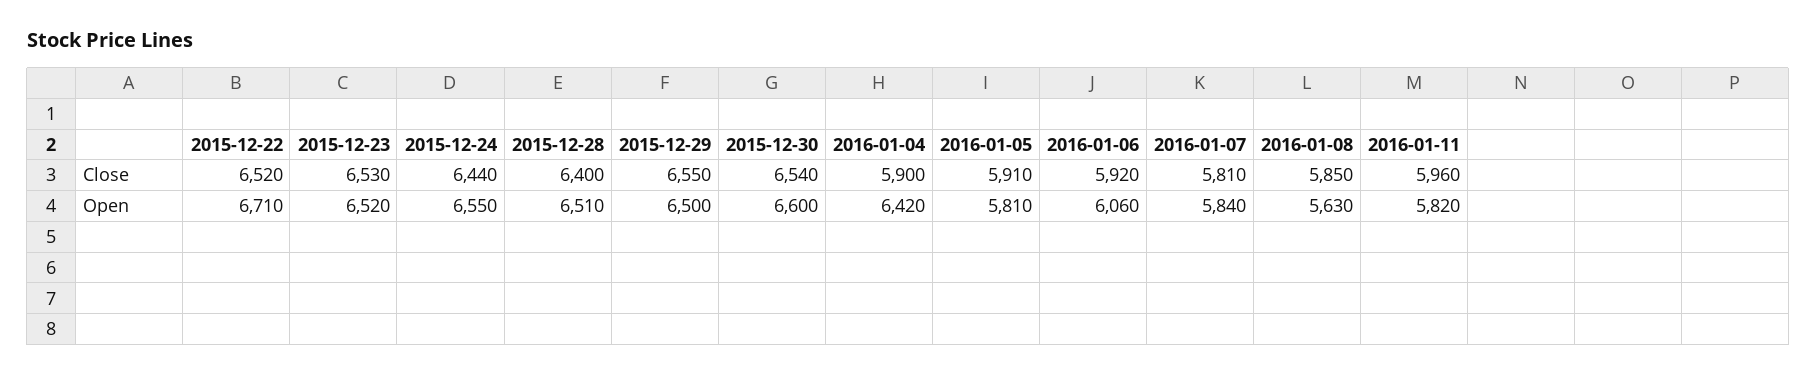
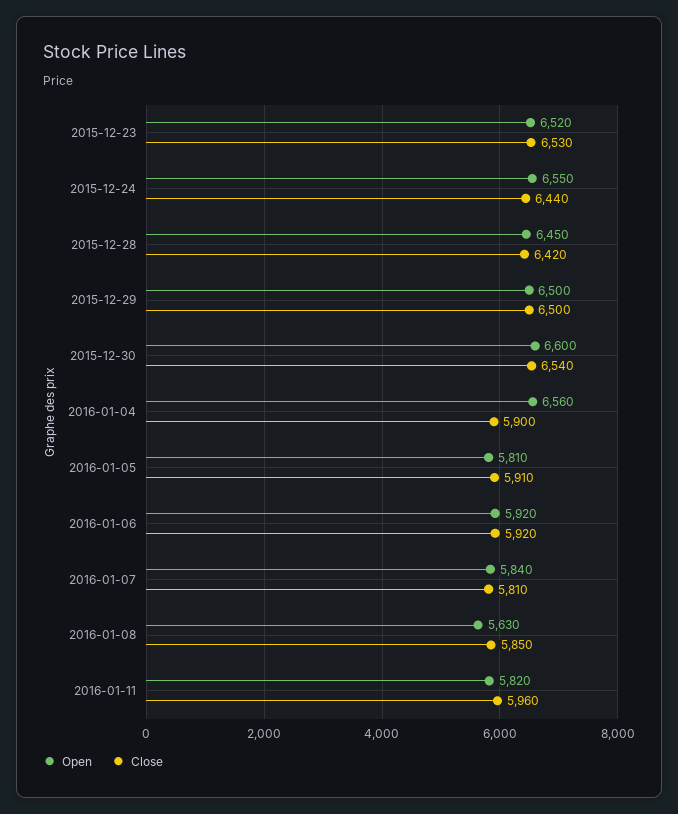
Close, 2015-12-22: 6520 -> none
Close, 2015-12-28: 6400 -> 6420
Close, 2015-12-29: 6550 -> 6500
Open, 2015-12-22: 6710 -> none
Open, 2015-12-28: 6510 -> 6450
Open, 2016-01-04: 6420 -> 6560
Open, 2016-01-06: 6060 -> 5920

